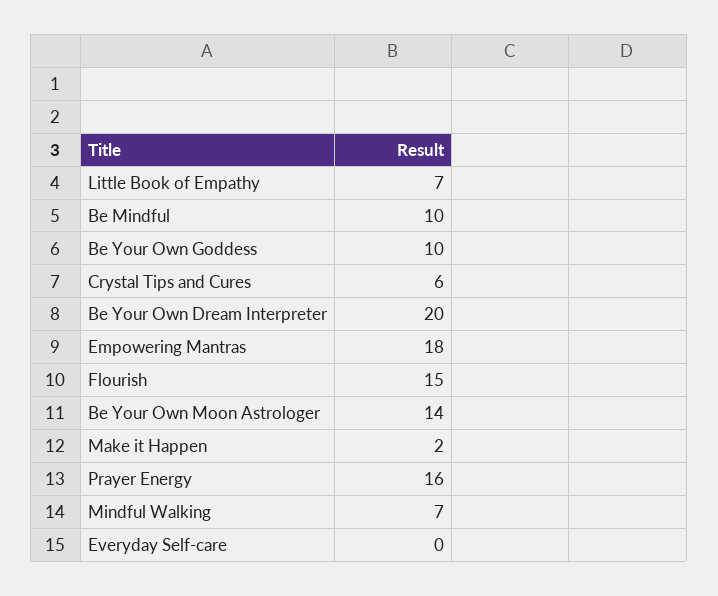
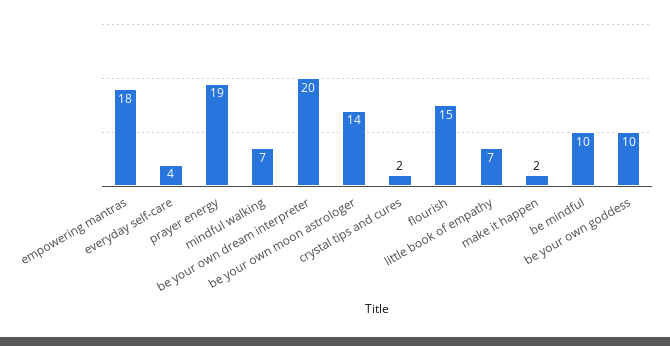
Crystal Tips and Cures: 6 -> 2
Prayer Energy: 16 -> 19
Everyday Self-care: 0 -> 4

